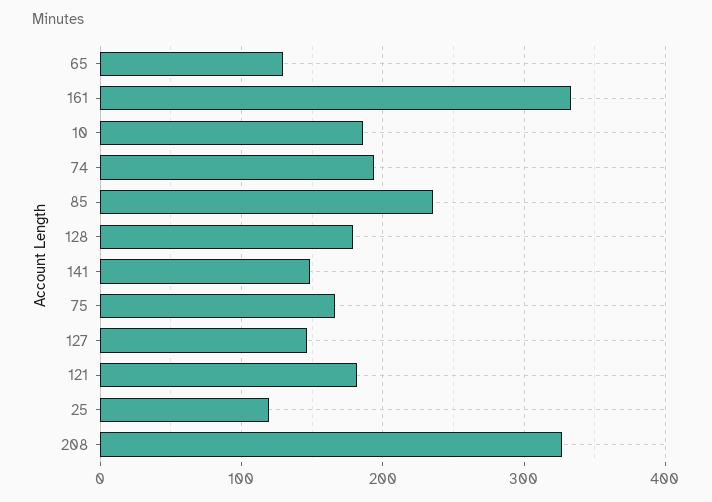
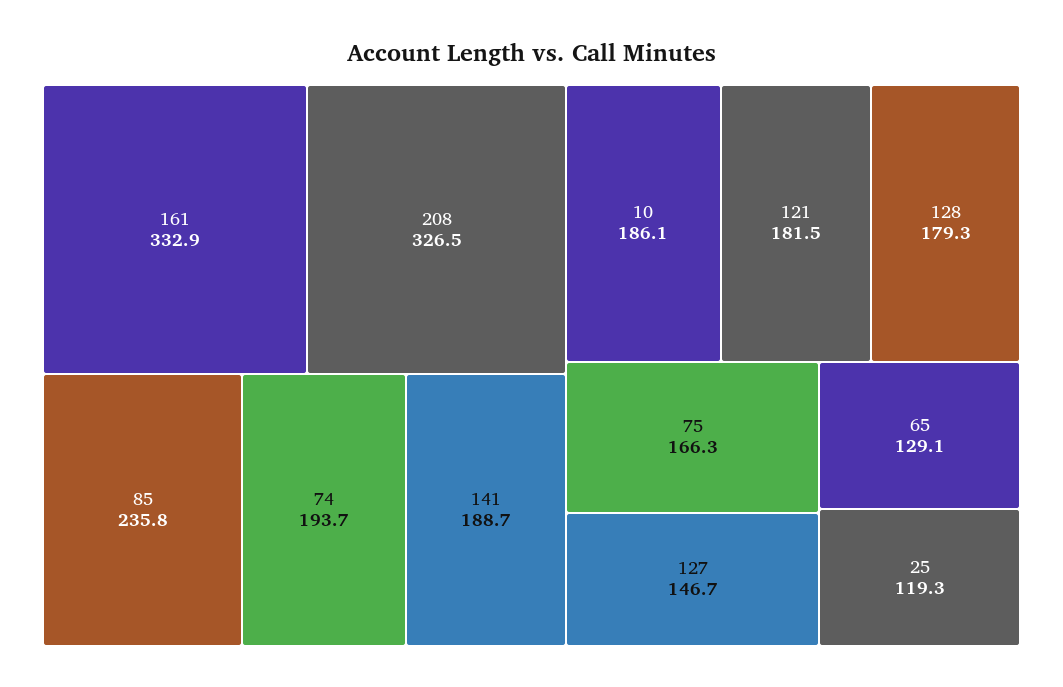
141: 150 -> 188.7

